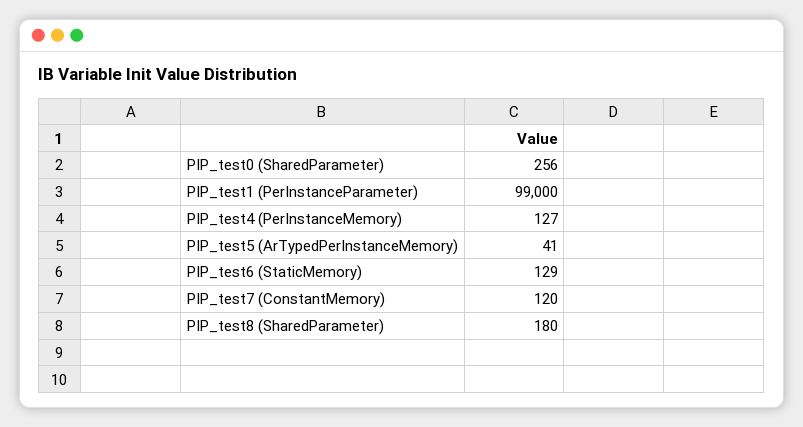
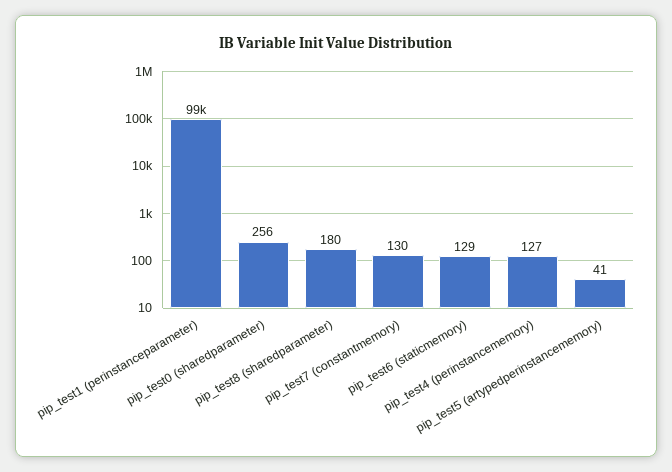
PIP_test7 (ConstantMemory): 120 -> 130

